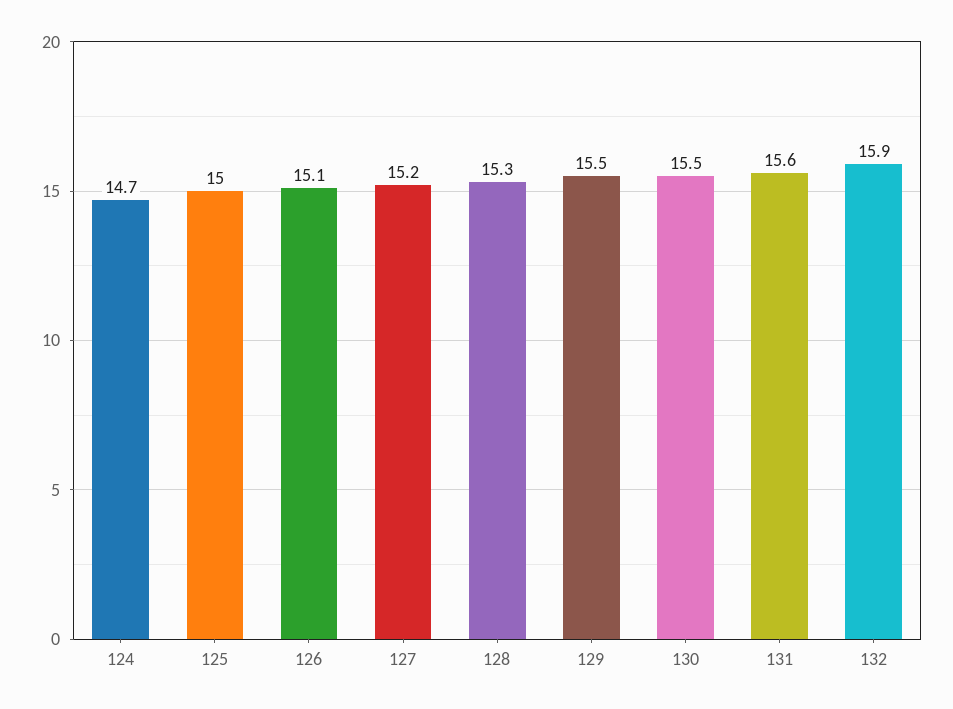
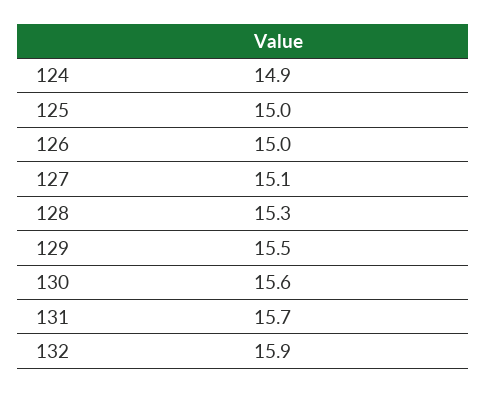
124: 14.7 -> 14.9
126: 15.1 -> 15
127: 15.2 -> 15.1
130: 15.5 -> 15.6
131: 15.6 -> 15.7

